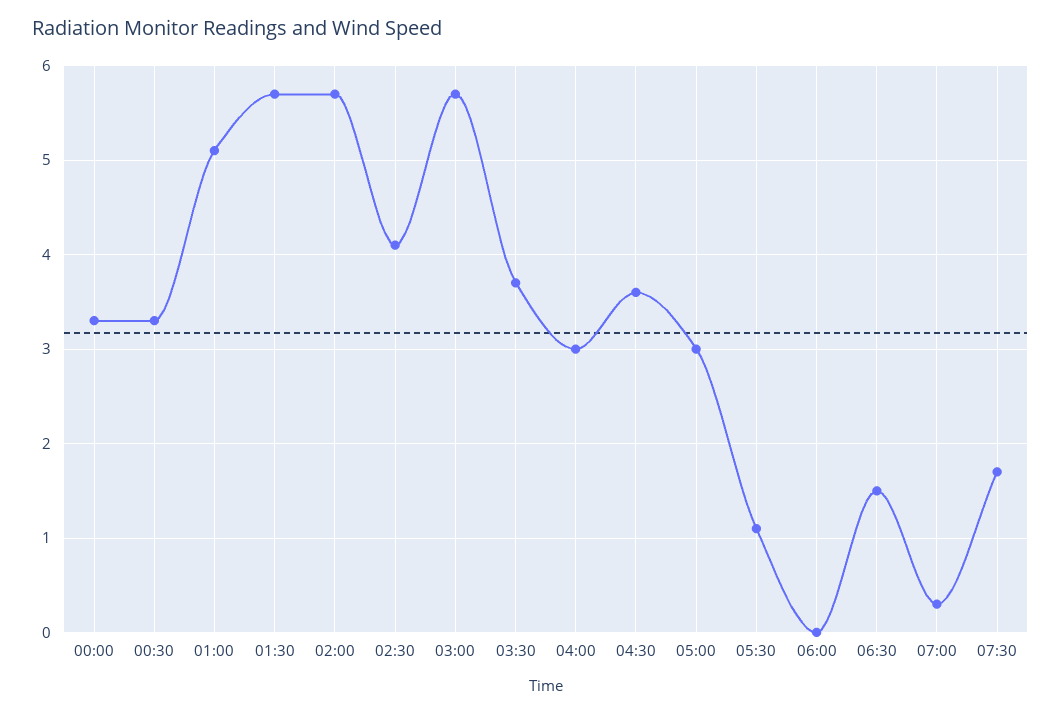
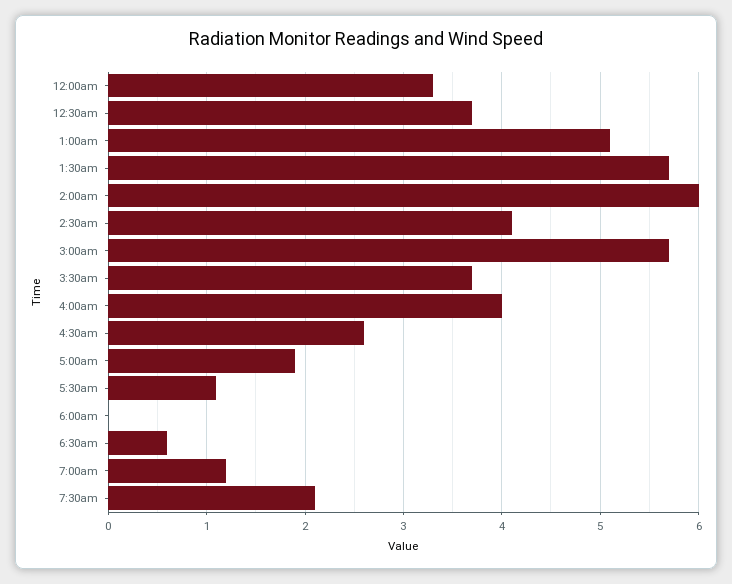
00:30: 3.3 -> 3.7
02:00: 5.7 -> 6
04:00: 3 -> 4
04:30: 3.6 -> 2.6
05:00: 3 -> 1.9
06:30: 1.5 -> 0.6
07:00: 0.3 -> 1.2
07:30: 1.7 -> 2.1

